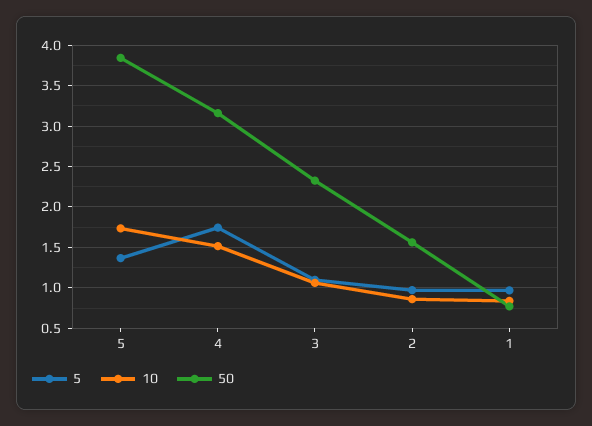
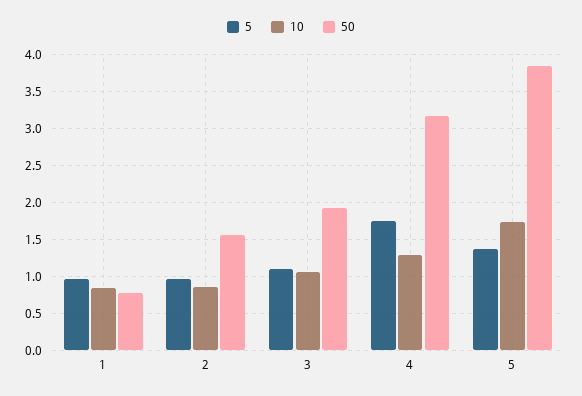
10, 4: 1.5 -> 1.3
50, 3: 2.3 -> 1.9

